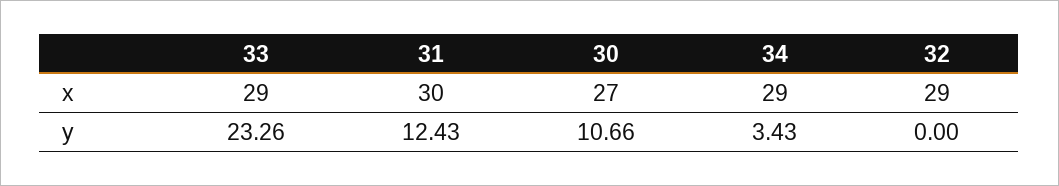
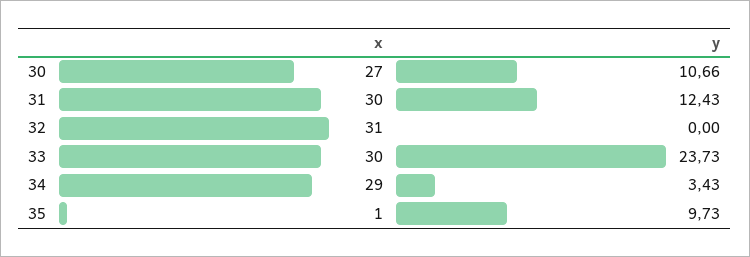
33, x: 29 -> 30
32, x: 29 -> 31
33, y: 23.26 -> 23.73
35, x: none -> 1
35, y: none -> 9.73

